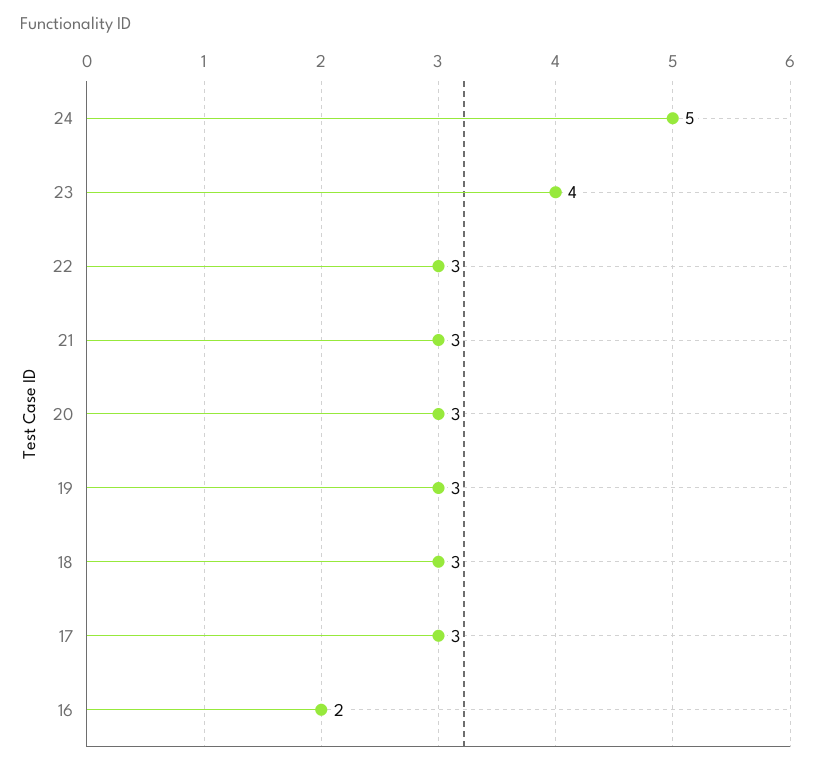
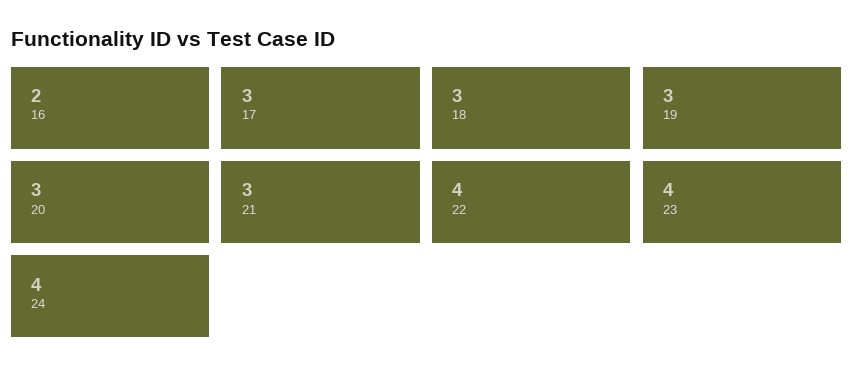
24: 5 -> 4
22: 3 -> 4

